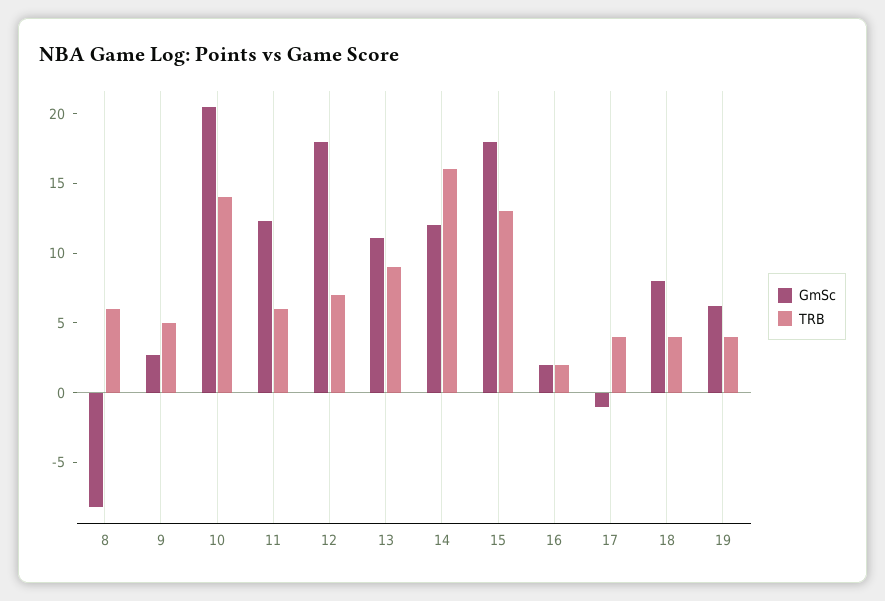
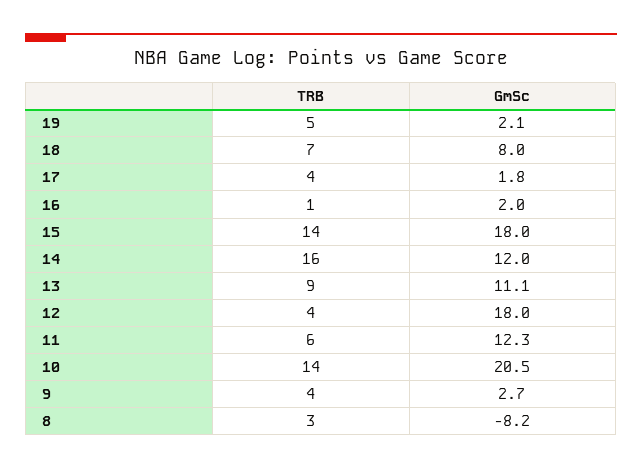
TRB, 8: 6 -> 3
TRB, 9: 5 -> 4
TRB, 12: 7 -> 4
TRB, 15: 13 -> 14
TRB, 16: 2 -> 1
GmSc, 17: -1 -> 1.8
TRB, 18: 4 -> 7
GmSc, 19: 6 -> 2.1
TRB, 19: 4 -> 5

